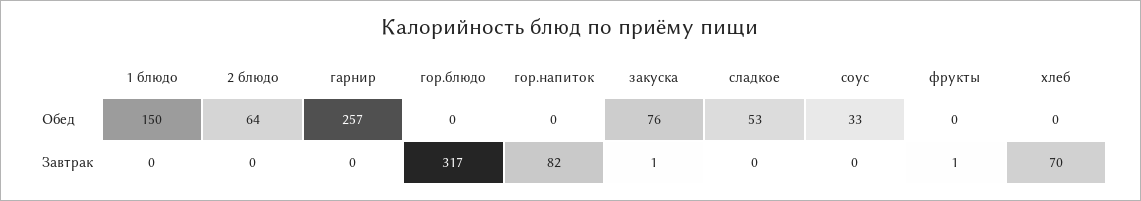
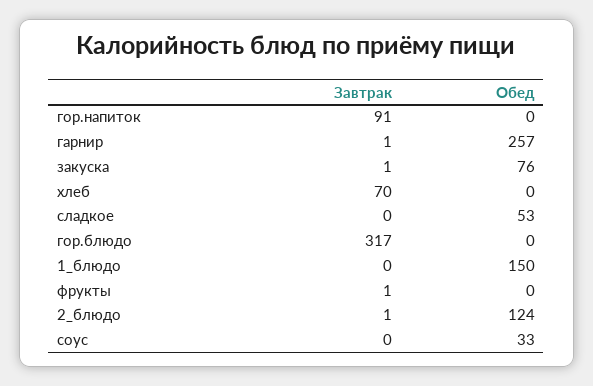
2 блюдо, Обед: 64 -> 124
2 блюдо, Завтрак: 0 -> 1
гарнир, Завтрак: 0 -> 1
гор.напиток, Завтрак: 82 -> 91

